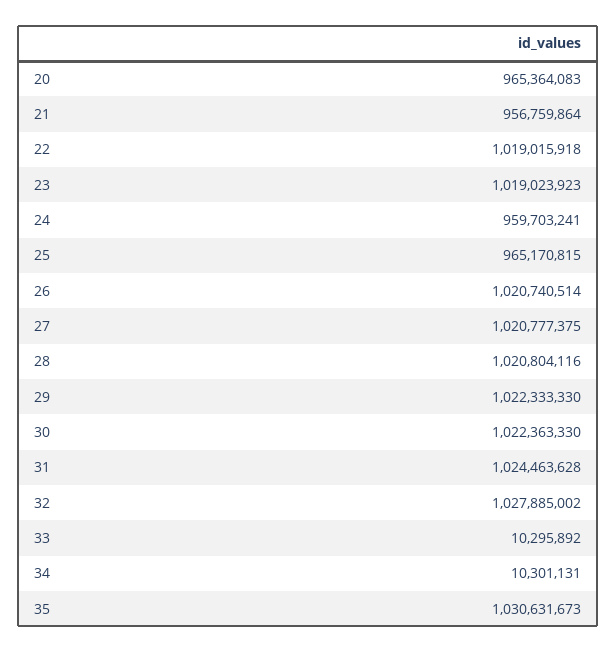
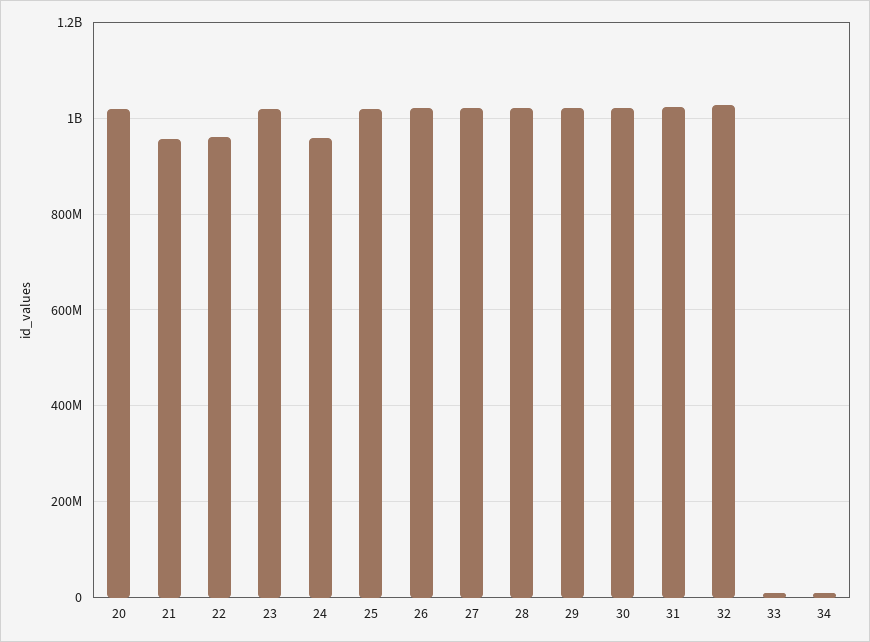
20: 965364083 -> 1020000000
22: 1019015918 -> 960000000
25: 965170815 -> 1020000000
35: 1030631673 -> none

